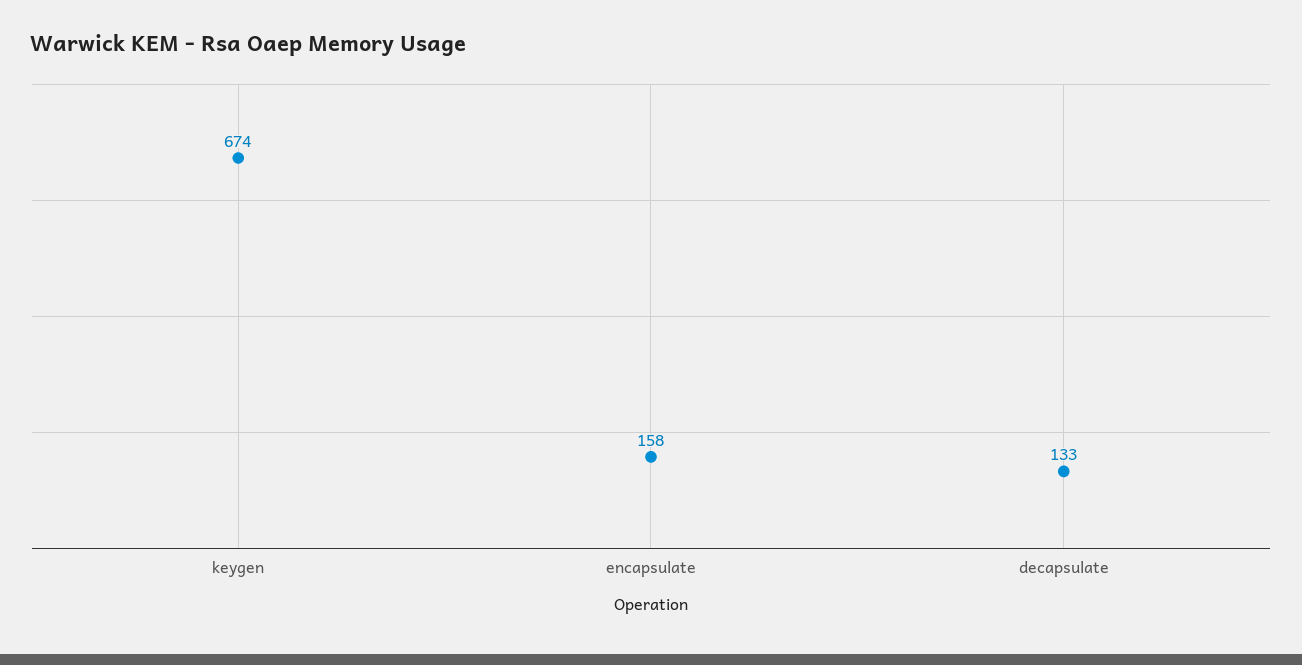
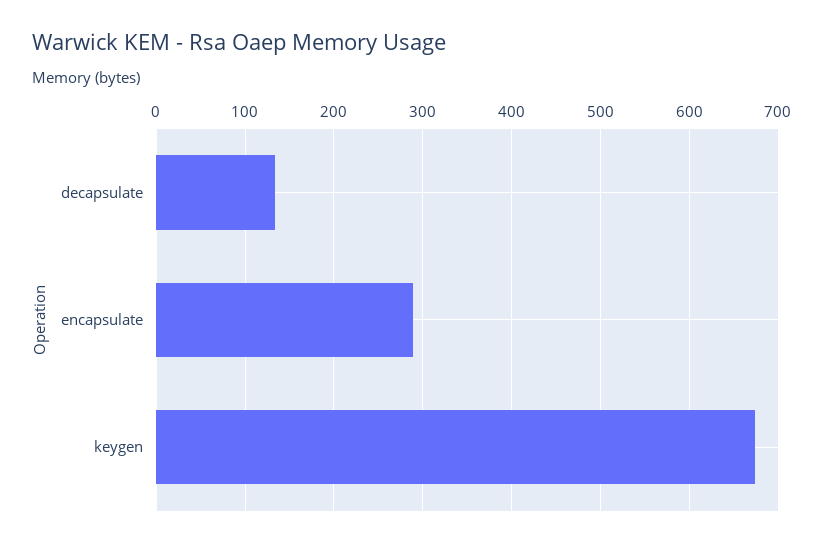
encapsulate: 158 -> 290

